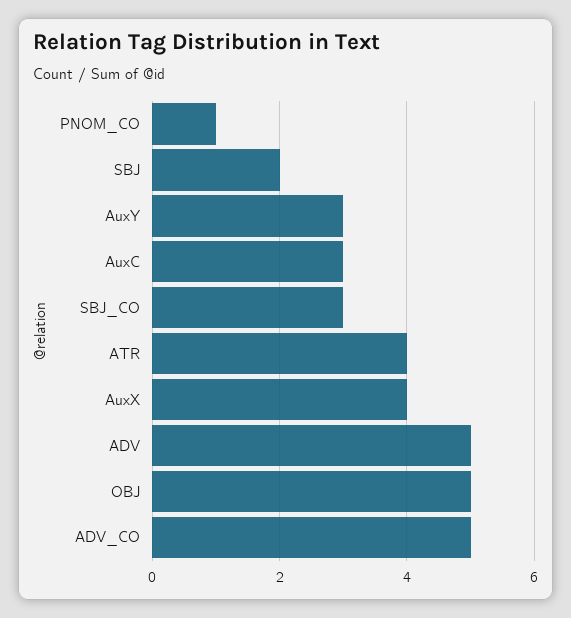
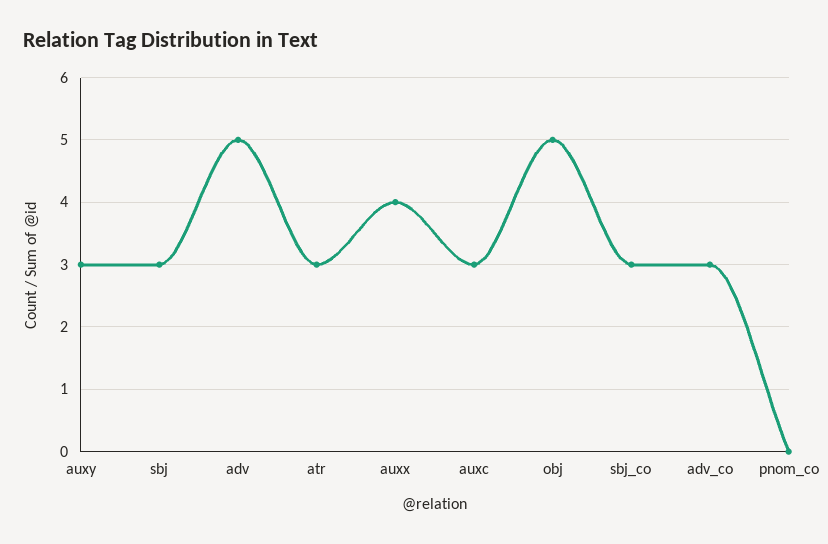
PNOM_CO: 1 -> 0
SBJ: 2 -> 3
ATR: 4 -> 3
ADV_CO: 5 -> 3

